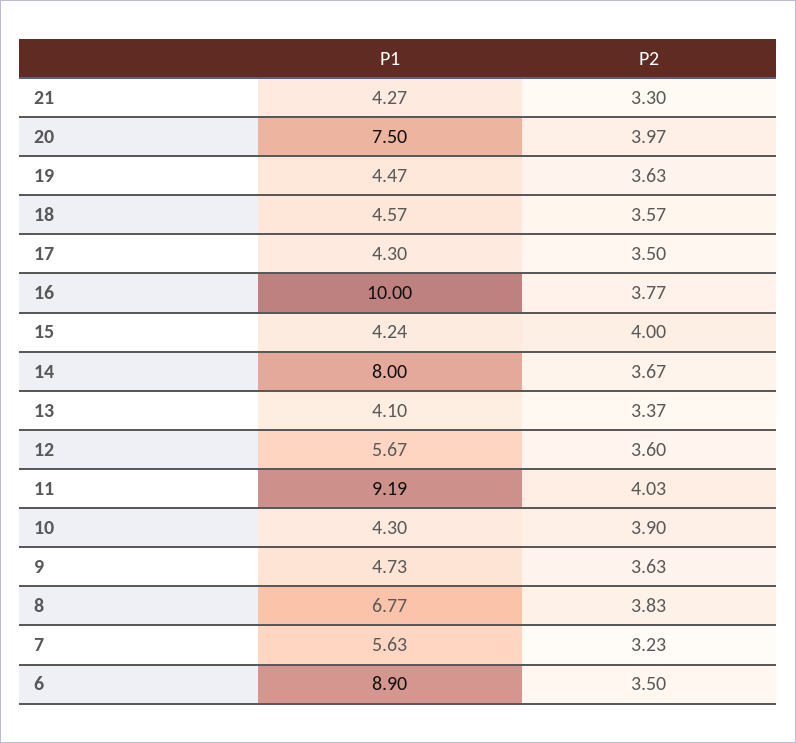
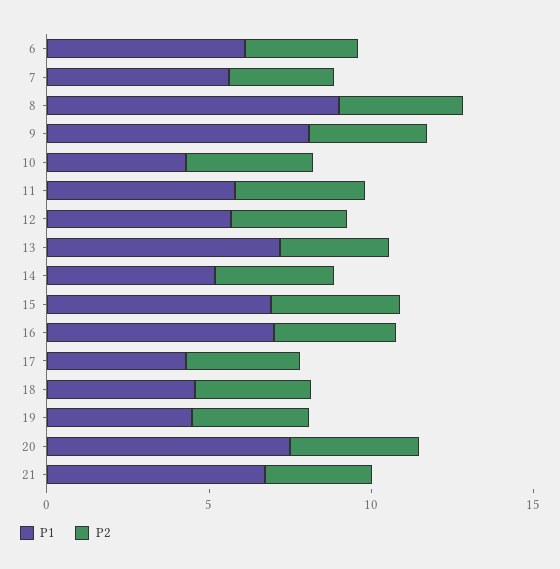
P1, 21: 4.27 -> 7
P1, 16: 10 -> 7
P1, 15: 4.24 -> 7
P1, 14: 8 -> 5
P1, 13: 4.1 -> 7
P1, 11: 9.19 -> 6
P1, 9: 4.73 -> 8
P1, 8: 6.77 -> 9
P1, 6: 8.9 -> 6

